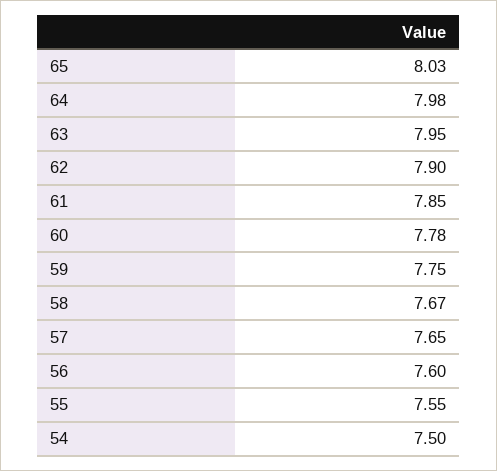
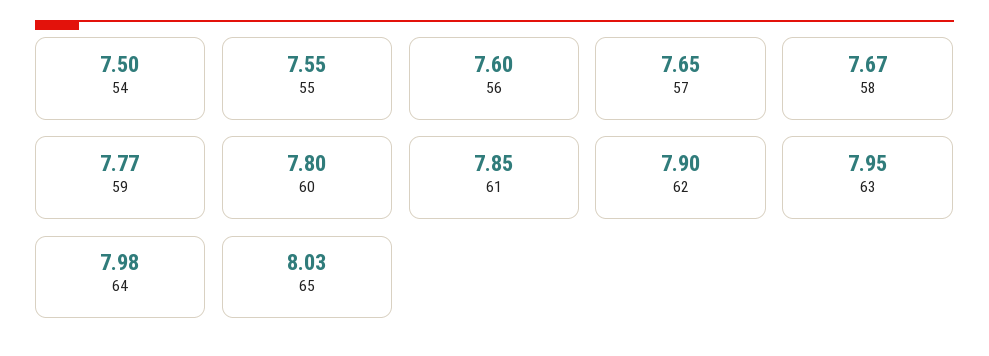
60: 7.78 -> 7.8
59: 7.75 -> 7.77

